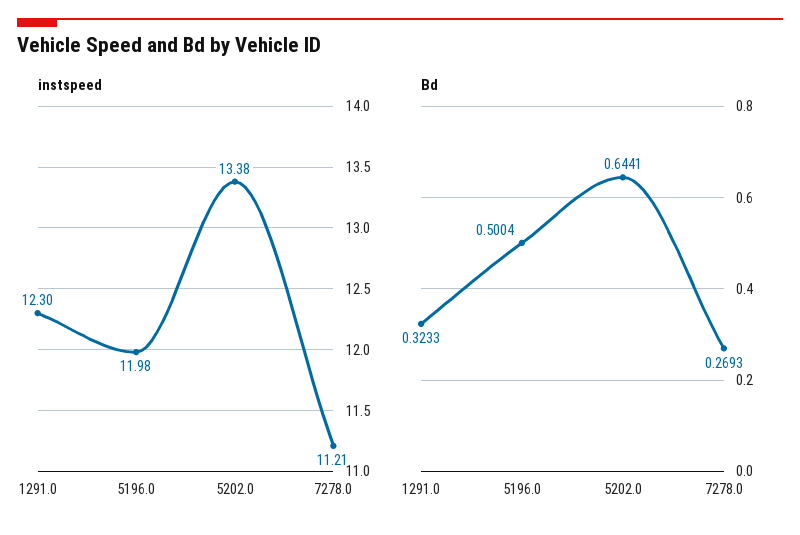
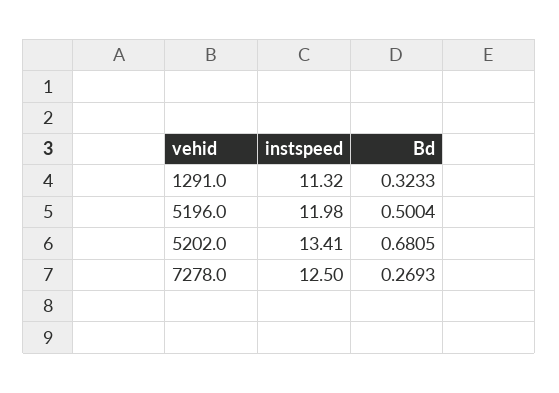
instspeed, 1291.0: 12.3 -> 11.32
instspeed, 5202.0: 13.38 -> 13.41
instspeed, 7278.0: 11.21 -> 12.5
Bd, 5202.0: 0.6441 -> 0.6805

